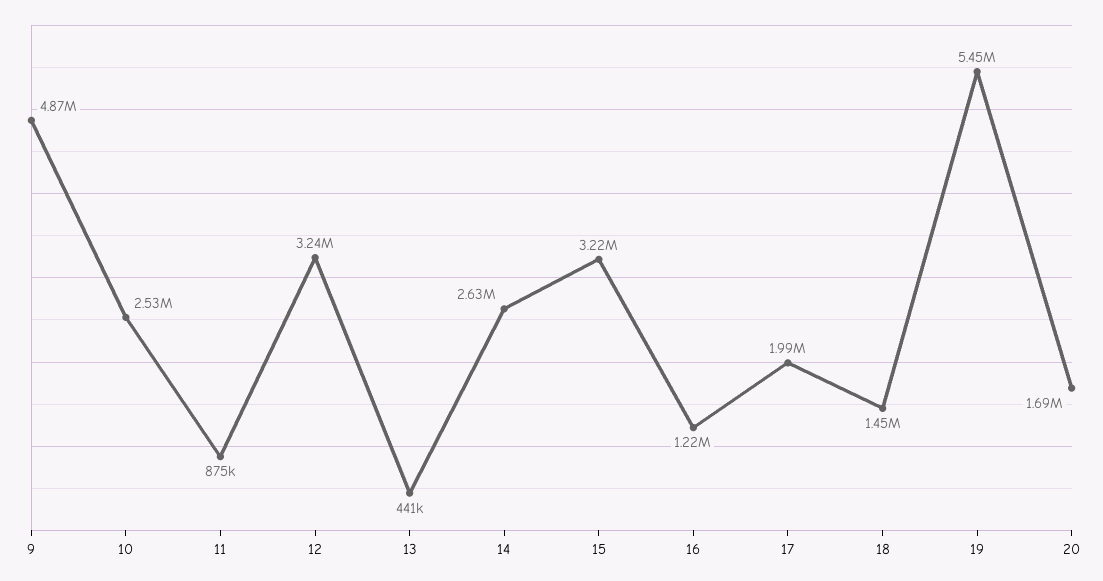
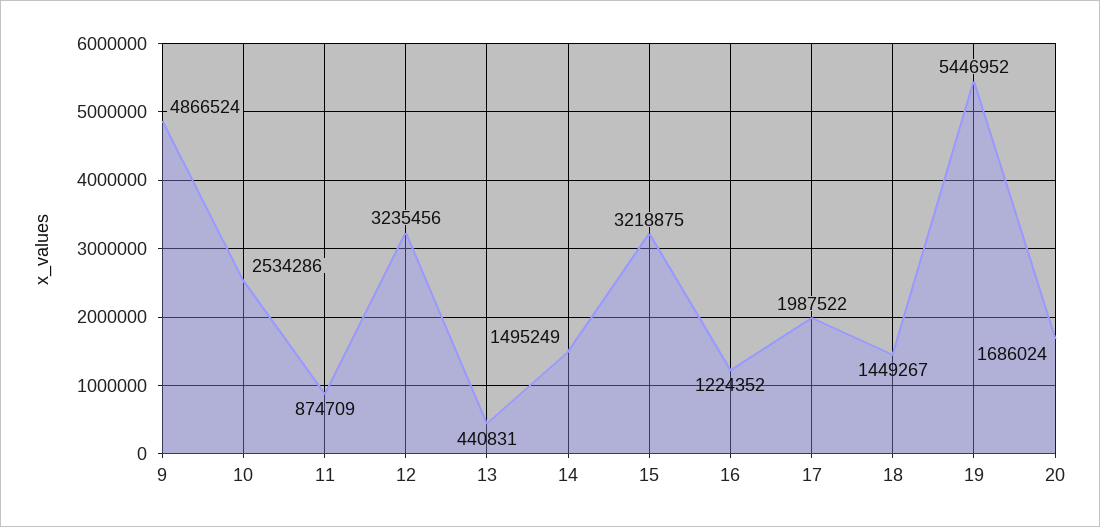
14: 2630000 -> 1495249

